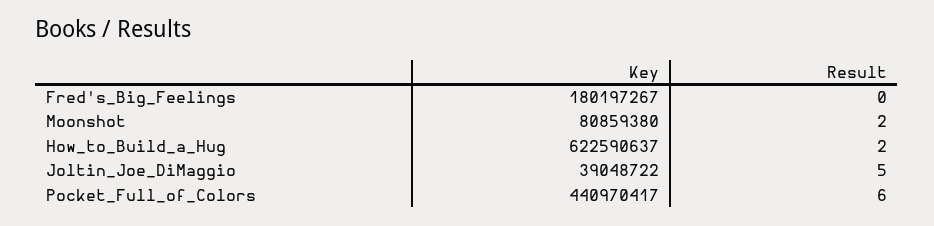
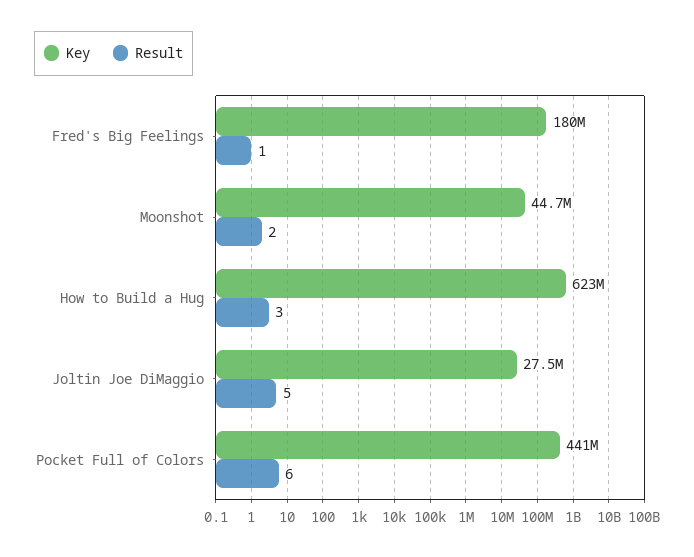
Result, Fred's_Big_Feelings: 0 -> 1
Key, Moonshot: 80859380 -> 44700000
Result, How_to_Build_a_Hug: 2 -> 3
Key, Joltin_Joe_DiMaggio: 39048722 -> 27500000

